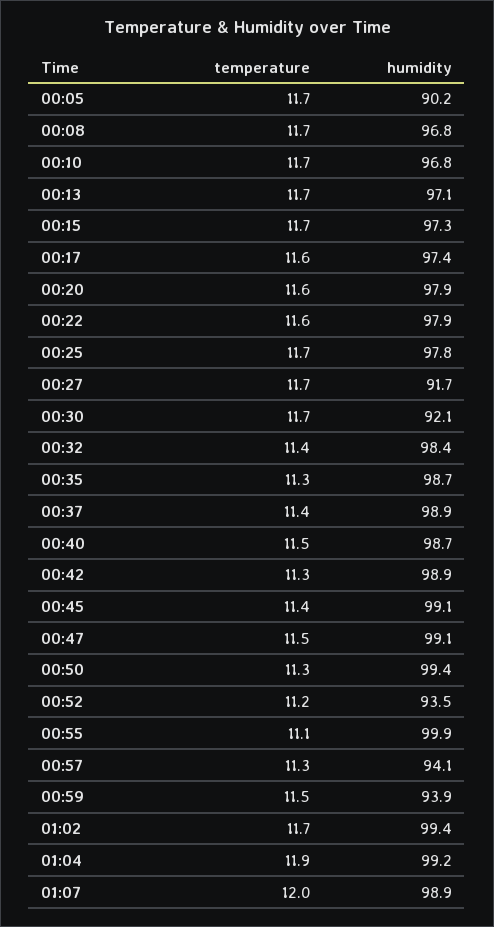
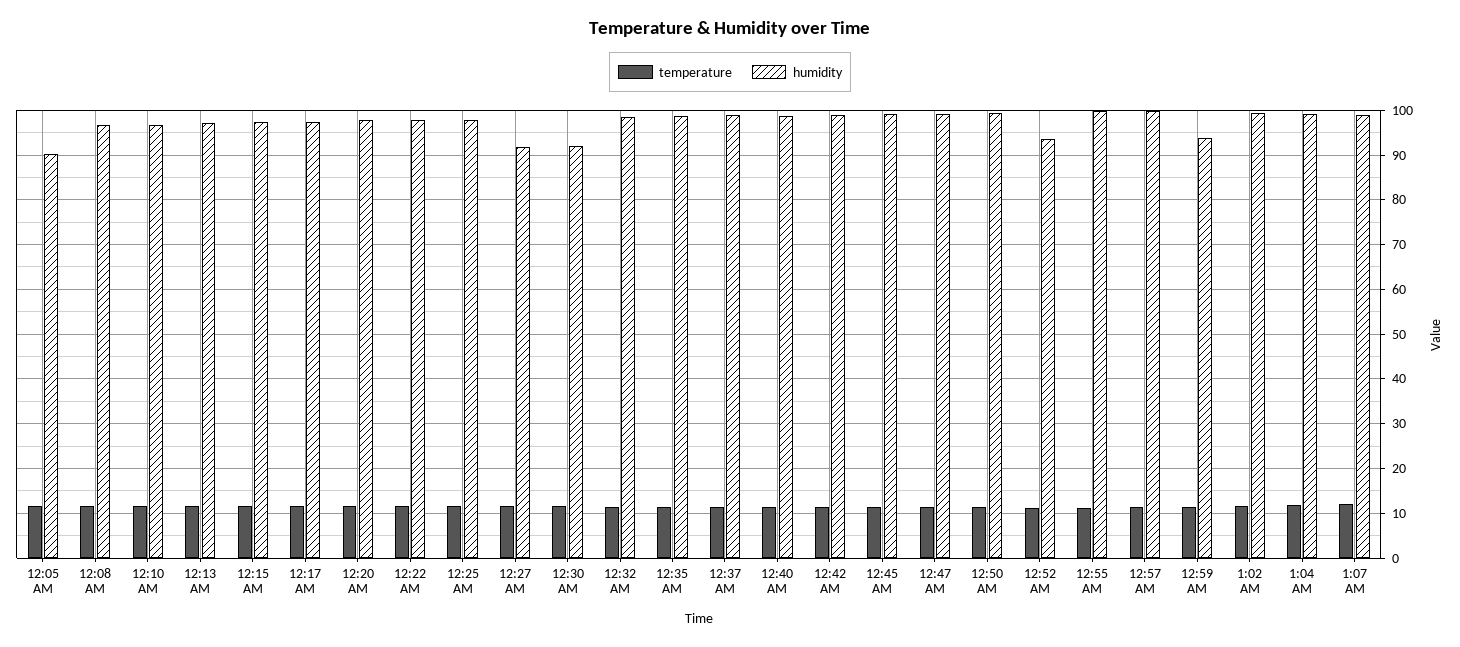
humidity, 00:57: 94.1 -> 100

